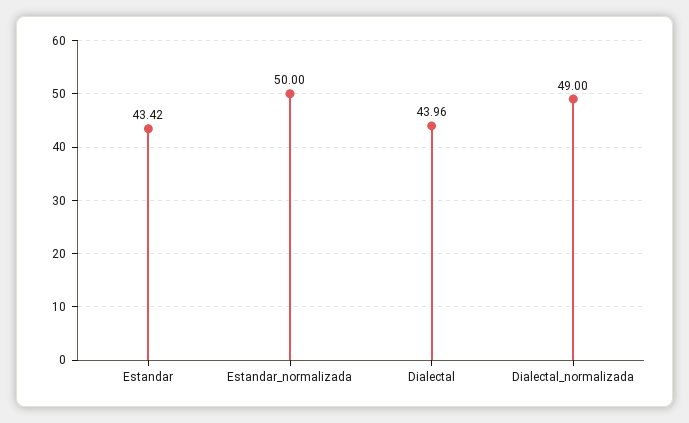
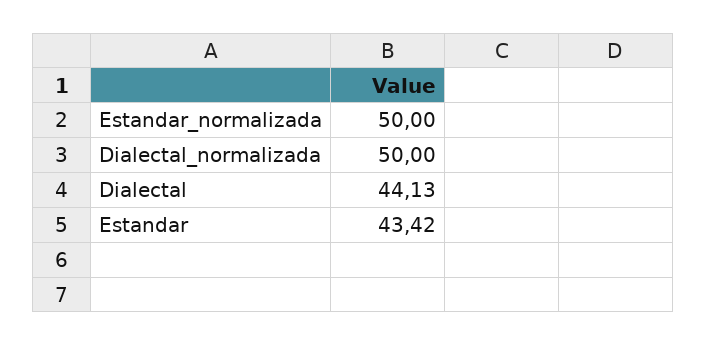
Dialectal: 43.96 -> 44.13
Dialectal_normalizada: 49 -> 50

